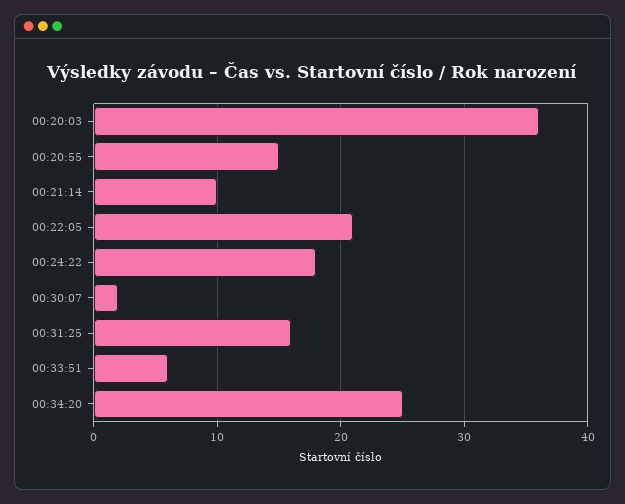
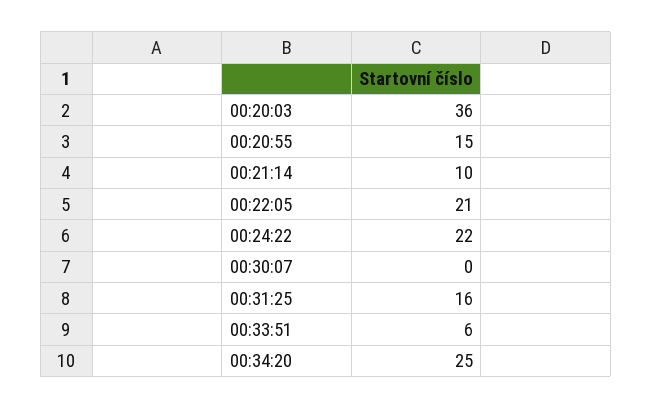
00:24:22: 18 -> 22
00:30:07: 2 -> 0

